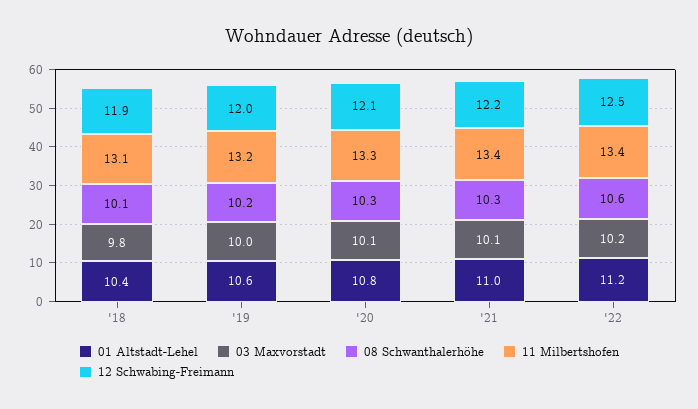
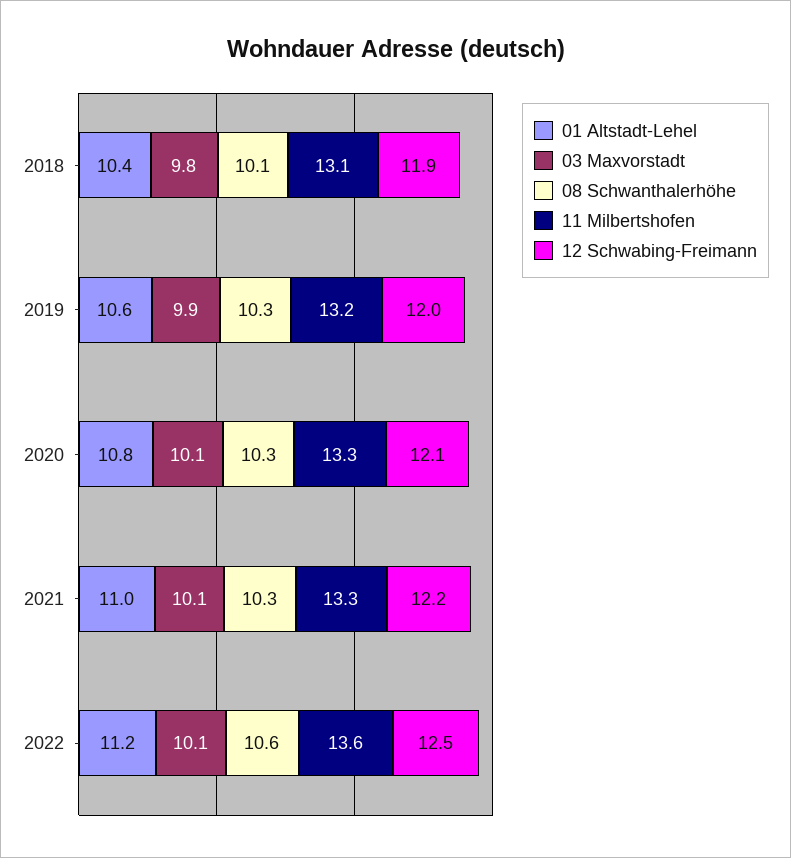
03 Maxvorstadt, '19: 10 -> 9.9
08 Schwanthalerhöhe, '19: 10.2 -> 10.3
11 Milbertshofen, '21: 13.4 -> 13.3
03 Maxvorstadt, '22: 10.2 -> 10.1
11 Milbertshofen, '22: 13.4 -> 13.6

